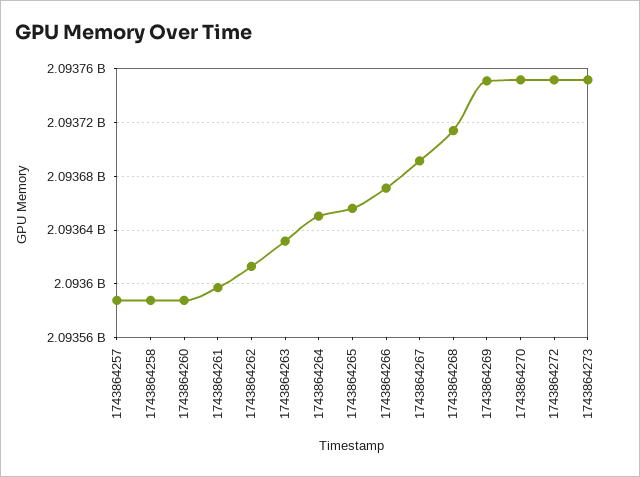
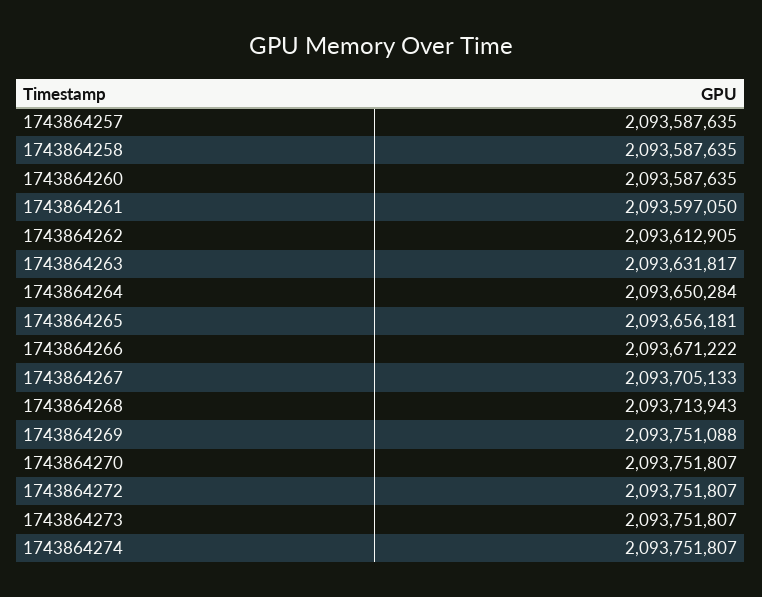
1743864267: 2093690000 -> 2093705133
1743864274: none -> 2093751807

